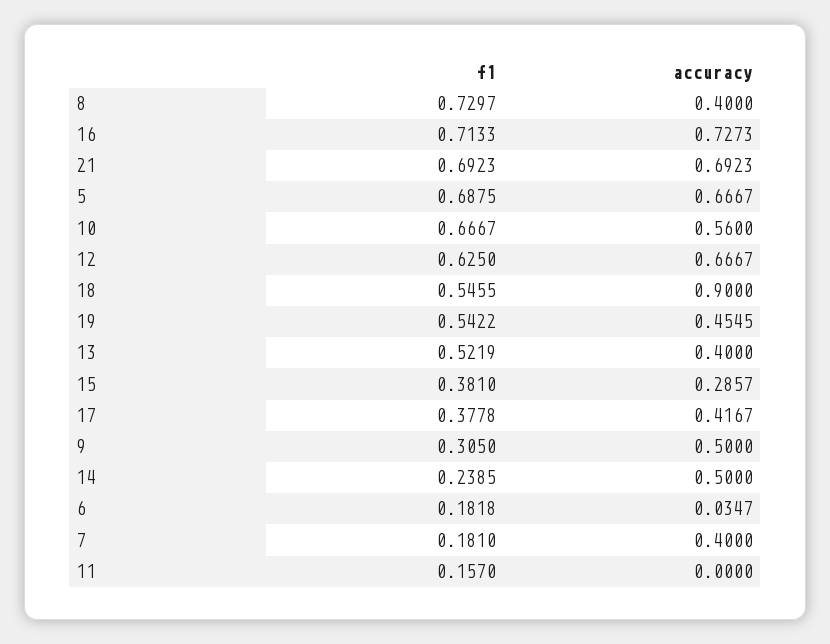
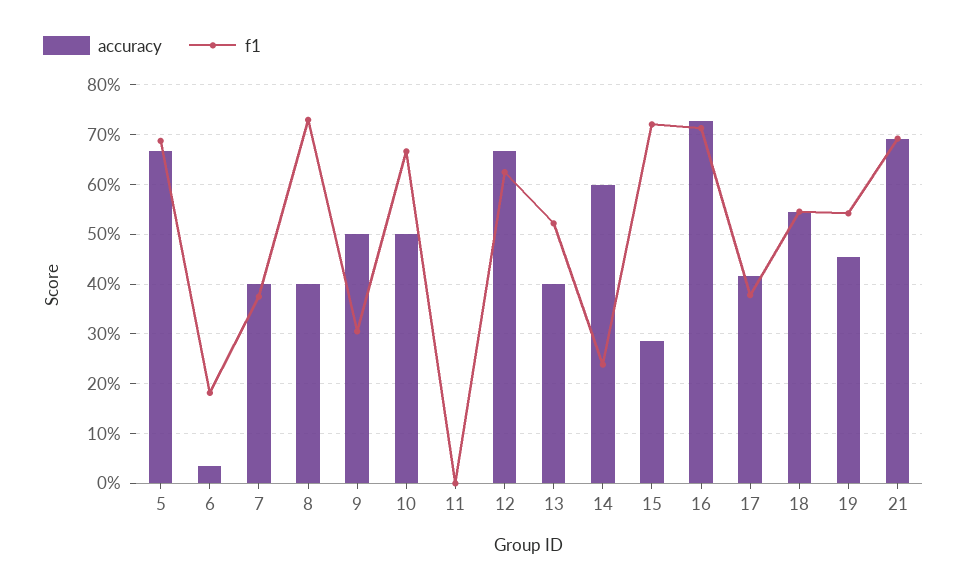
accuracy, 10: 0.56 -> 0.5
accuracy, 18: 0.9 -> 0.54
f1, 15: 0.381 -> 0.72
accuracy, 14: 0.5 -> 0.6
f1, 7: 0.181 -> 0.38
f1, 11: 0.157 -> 0

